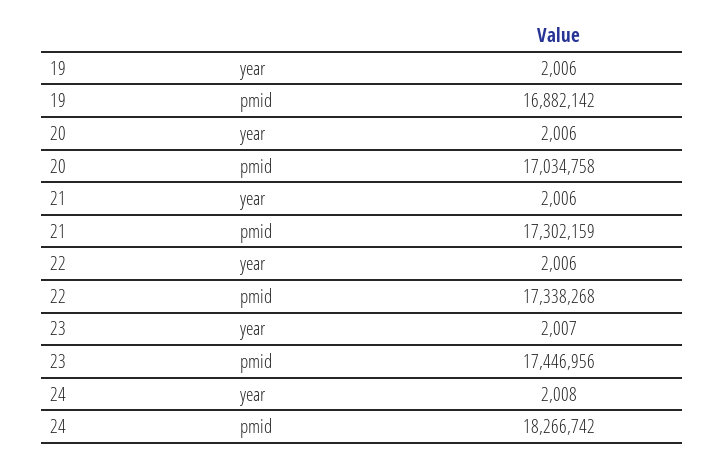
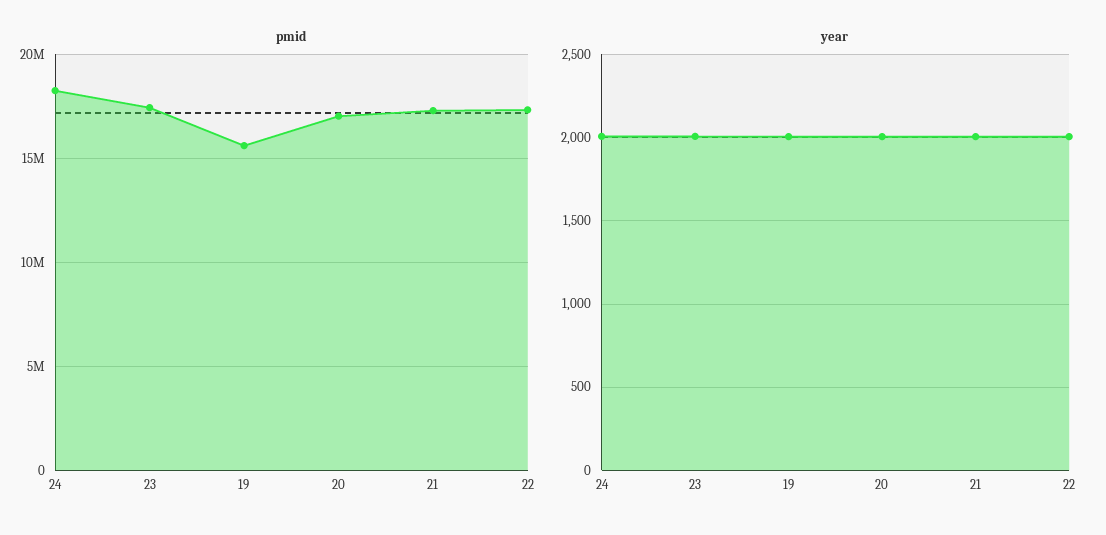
pmid, 19: 16882142 -> 15500000

